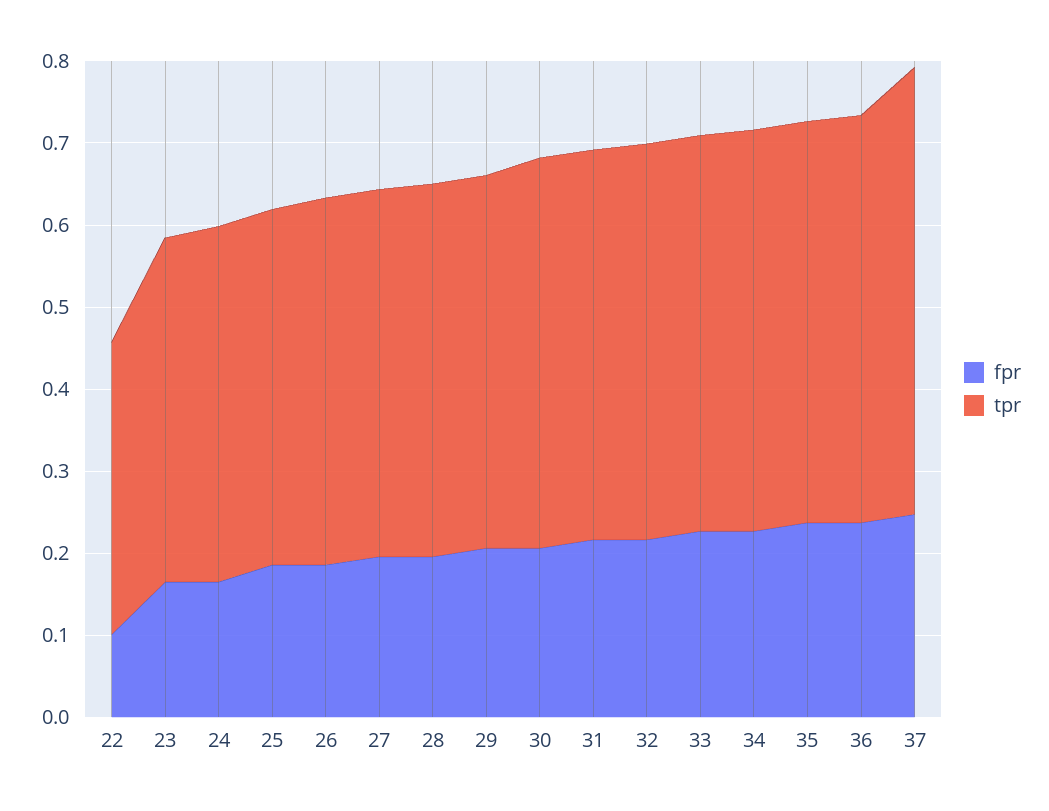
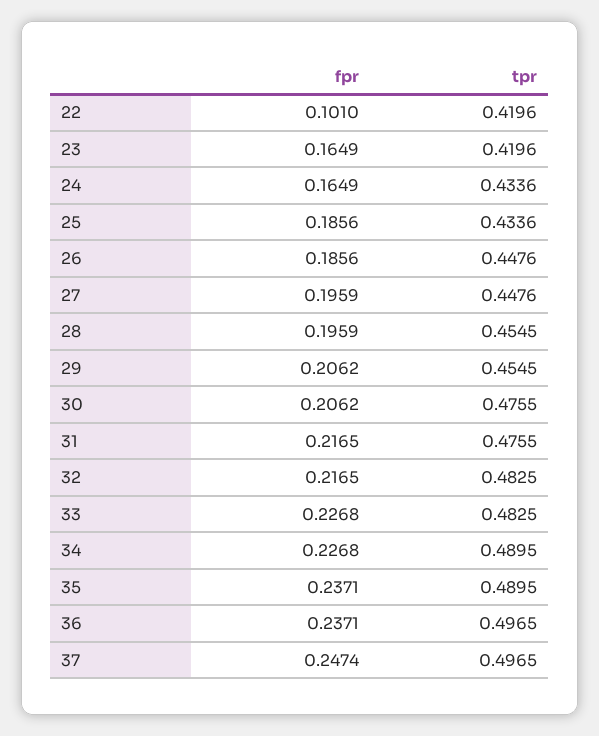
tpr, 22: 0.36 -> 0.4196
tpr, 37: 0.54 -> 0.4965

